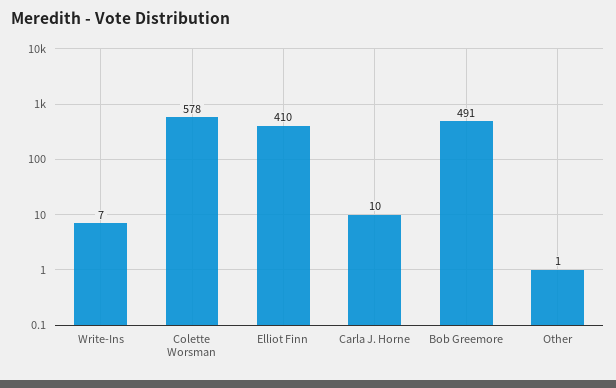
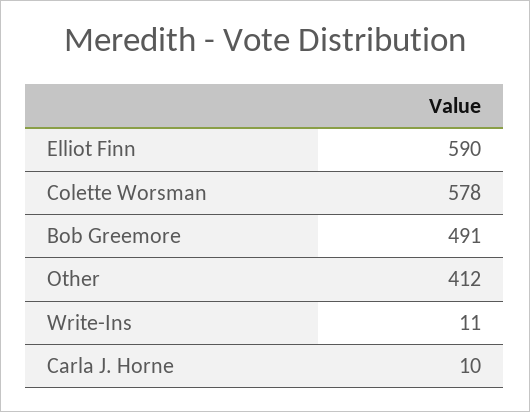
Write-Ins: 7 -> 11
Elliot Finn: 410 -> 590
Other: 1 -> 412

